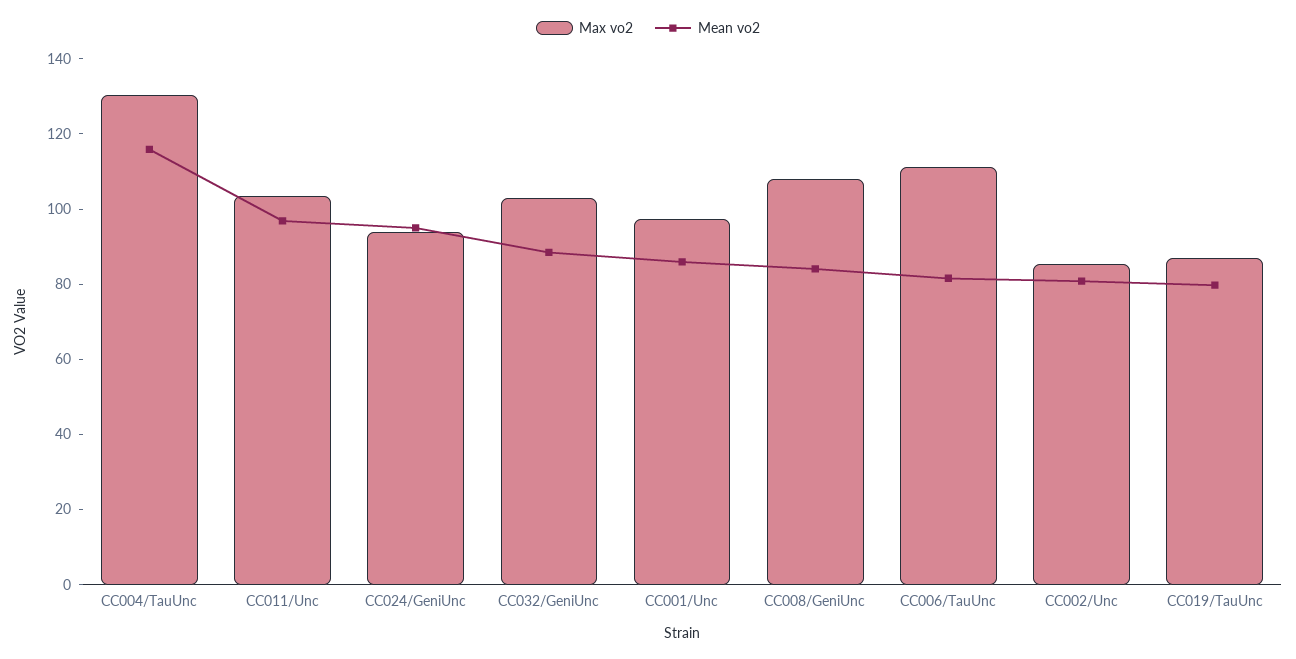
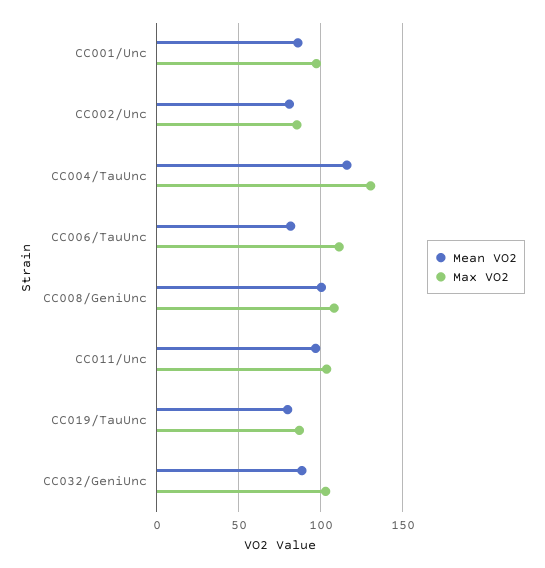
Max vo2, CC024/GeniUnc: 95 -> none
Mean vo2, CC024/GeniUnc: 95 -> none
Mean vo2, CC008/GeniUnc: 85 -> 100

